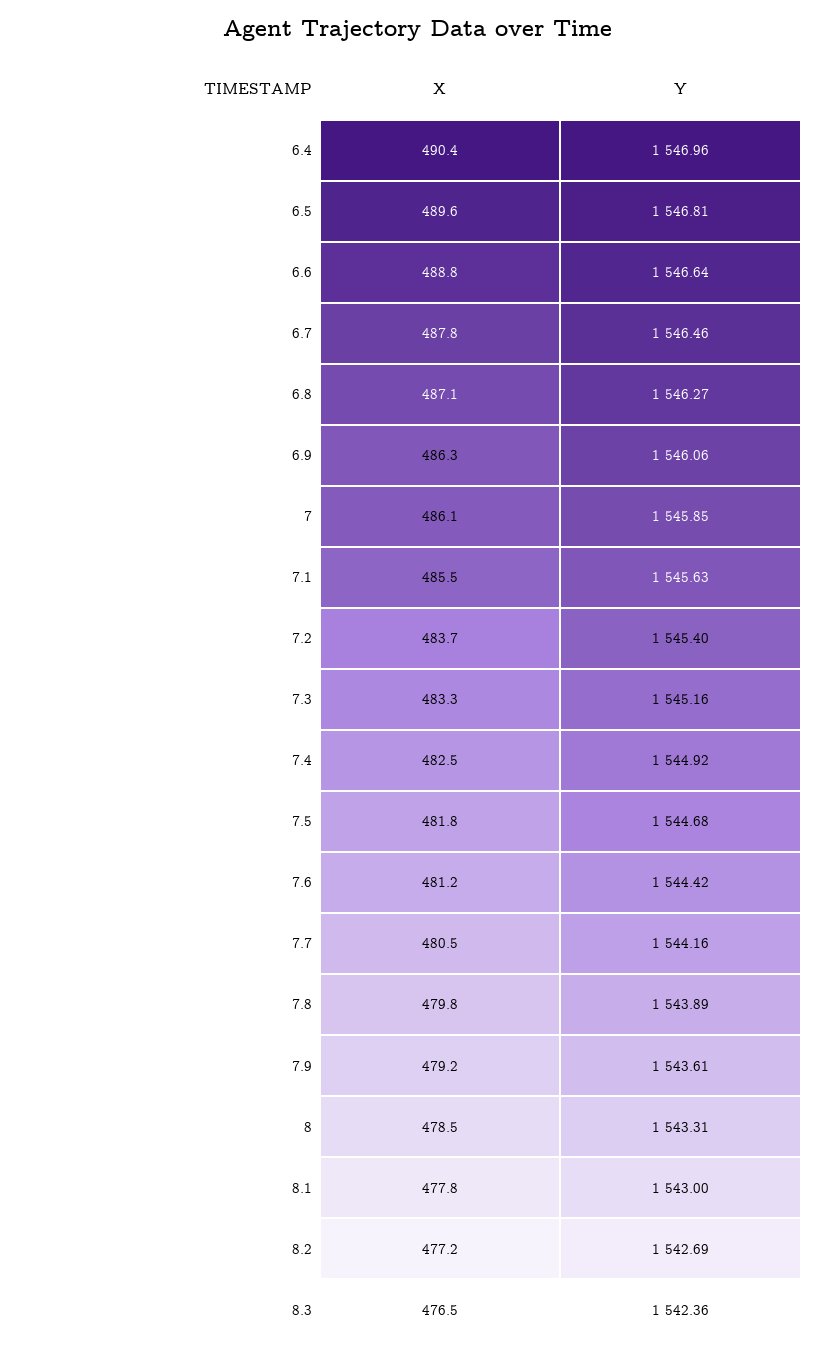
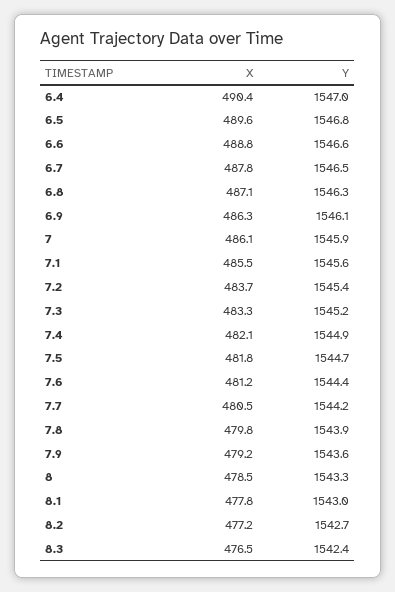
X, 7.4: 482.5 -> 482.1

